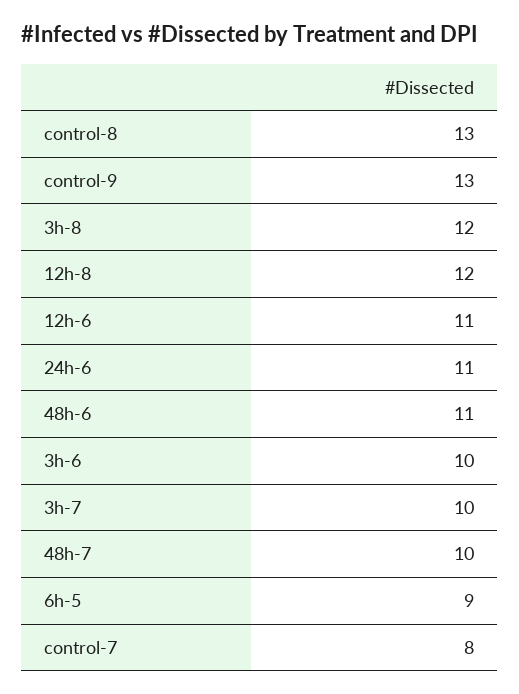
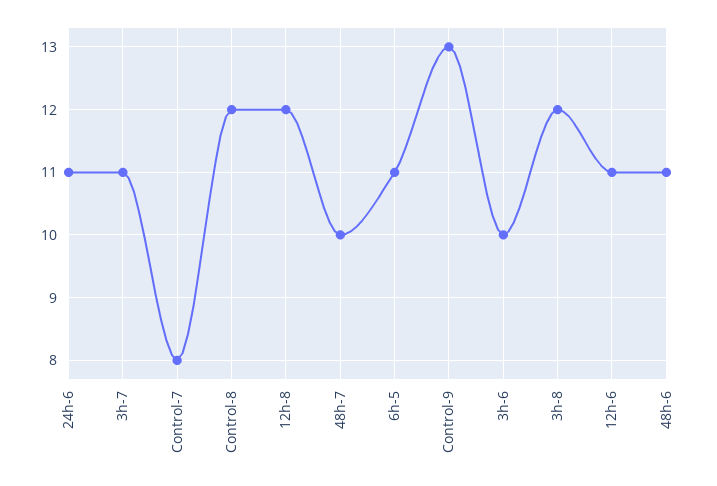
control-8: 13 -> 12
3h-7: 10 -> 11
6h-5: 9 -> 11

